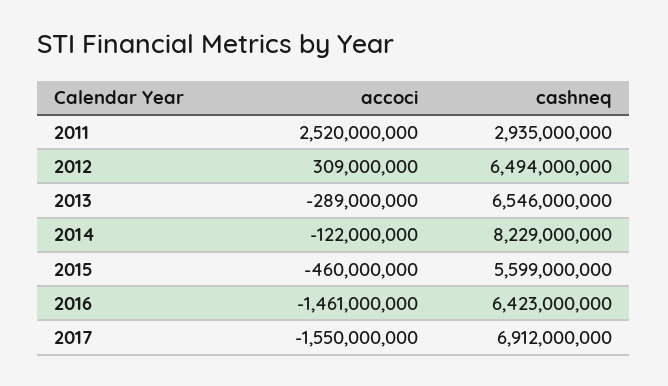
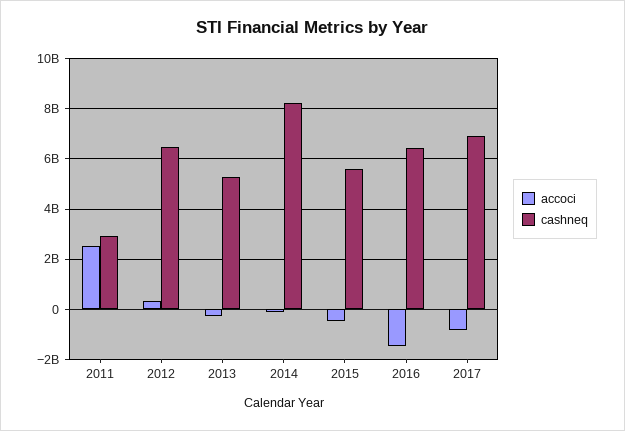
cashneq, 2013: 6546000000 -> 5250000000
accoci, 2017: -1550000000 -> -750000000

